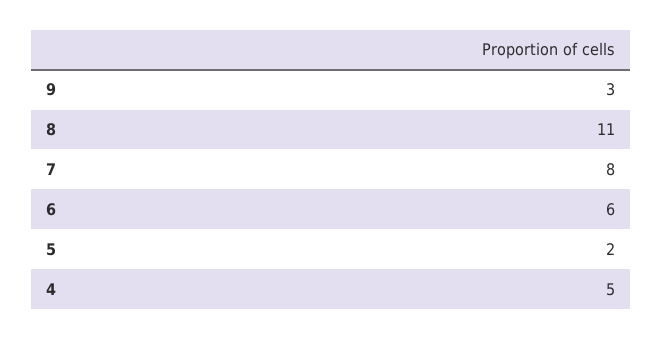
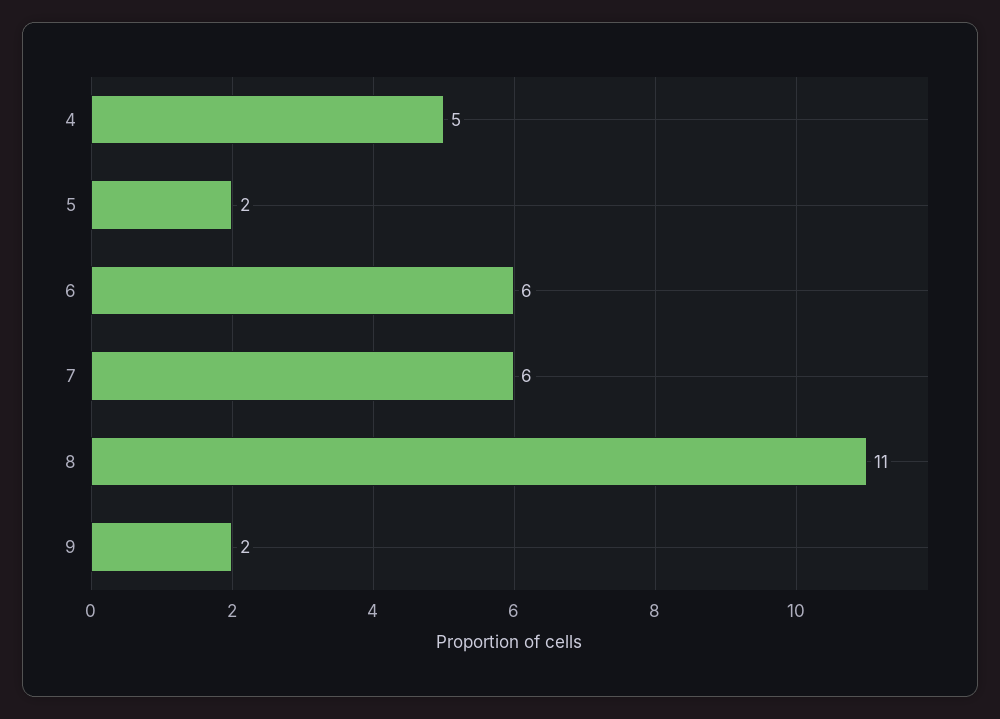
9: 3 -> 2
7: 8 -> 6

